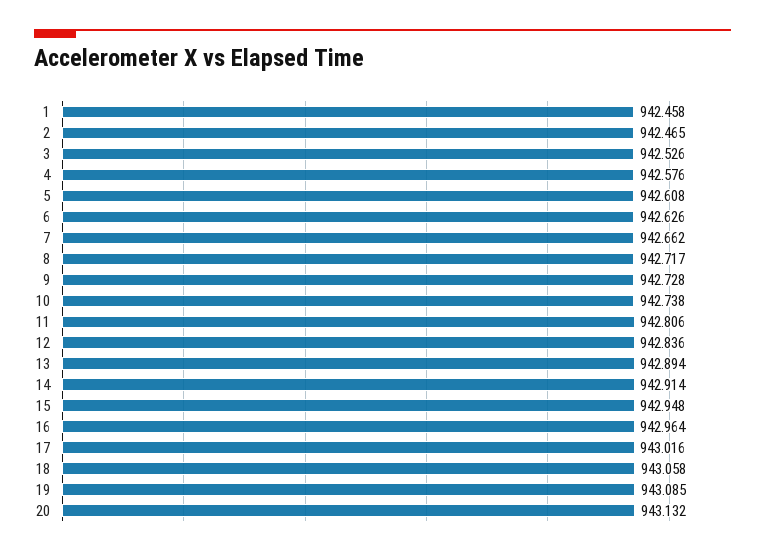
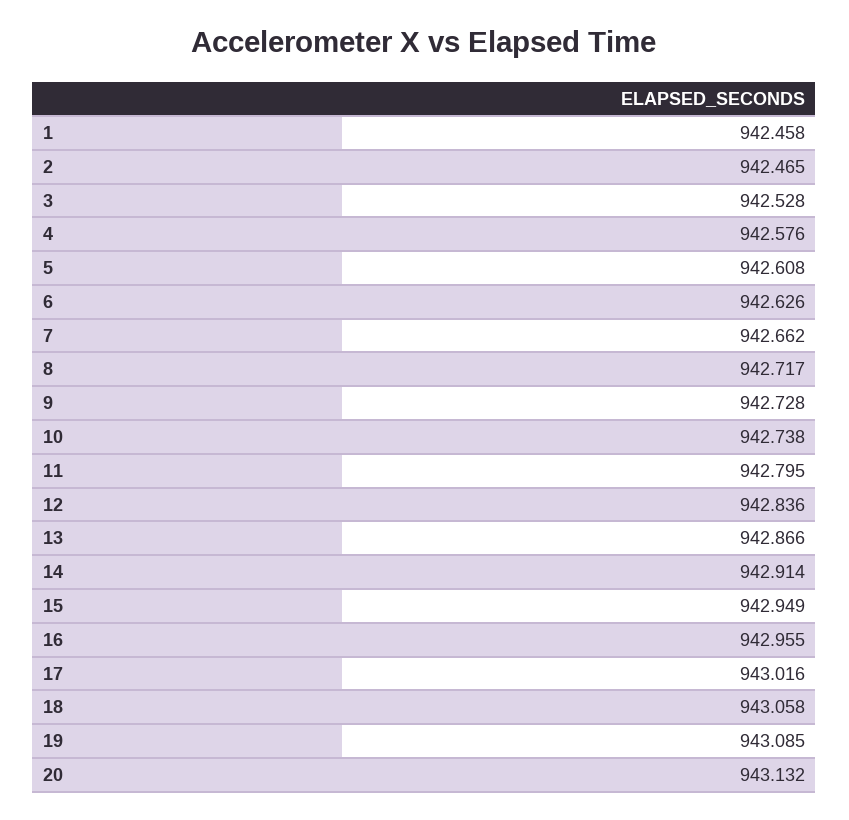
3: 942.526 -> 942.528
11: 942.806 -> 942.795
13: 942.894 -> 942.866
15: 942.948 -> 942.949
16: 942.964 -> 942.955

